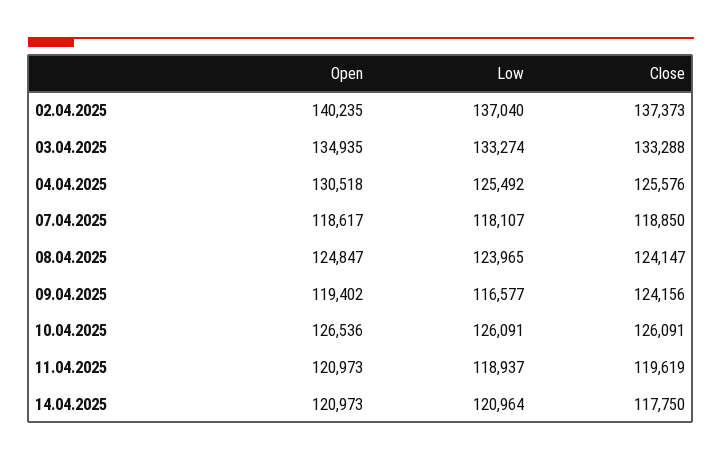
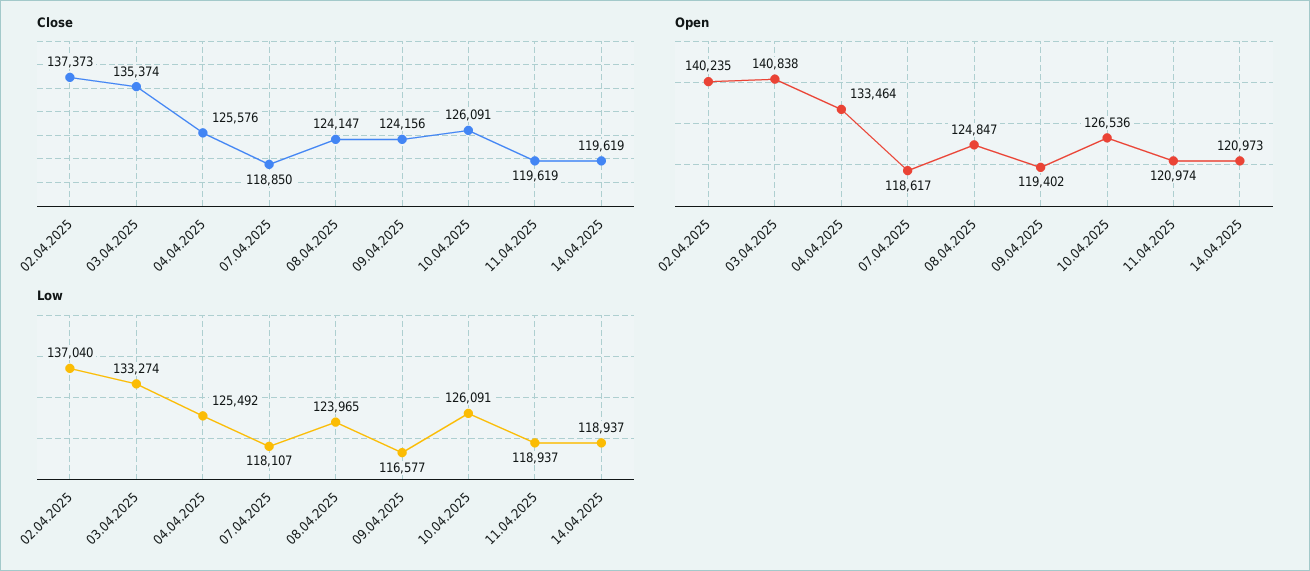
Open, 03.04.2025: 134935 -> 140838
Close, 03.04.2025: 133288 -> 135374
Open, 04.04.2025: 130518 -> 133464
Open, 11.04.2025: 120973 -> 120974
Low, 14.04.2025: 120964 -> 118937
Close, 14.04.2025: 117750 -> 119619

